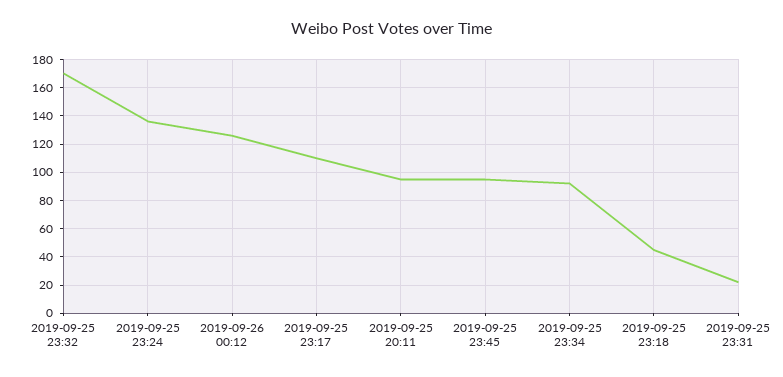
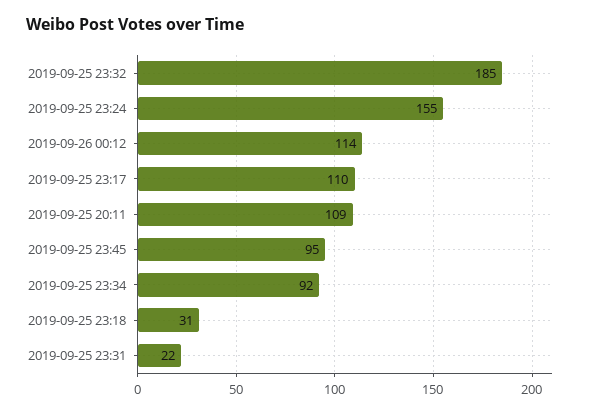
2019-09-25 23:32: 170 -> 185
2019-09-25 23:24: 135 -> 155
2019-09-26 00:12: 125 -> 114
2019-09-25 20:11: 95 -> 109
2019-09-25 23:18: 45 -> 31

